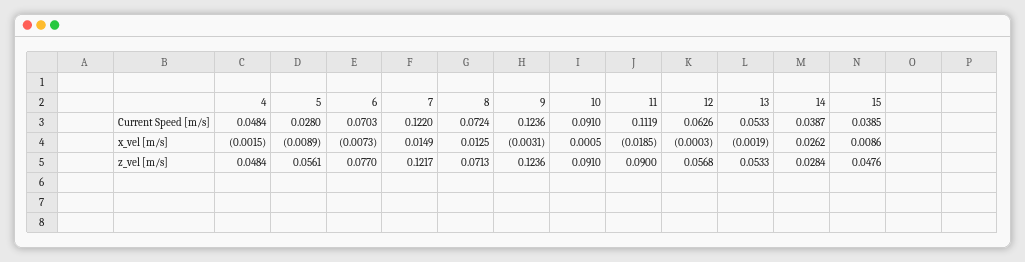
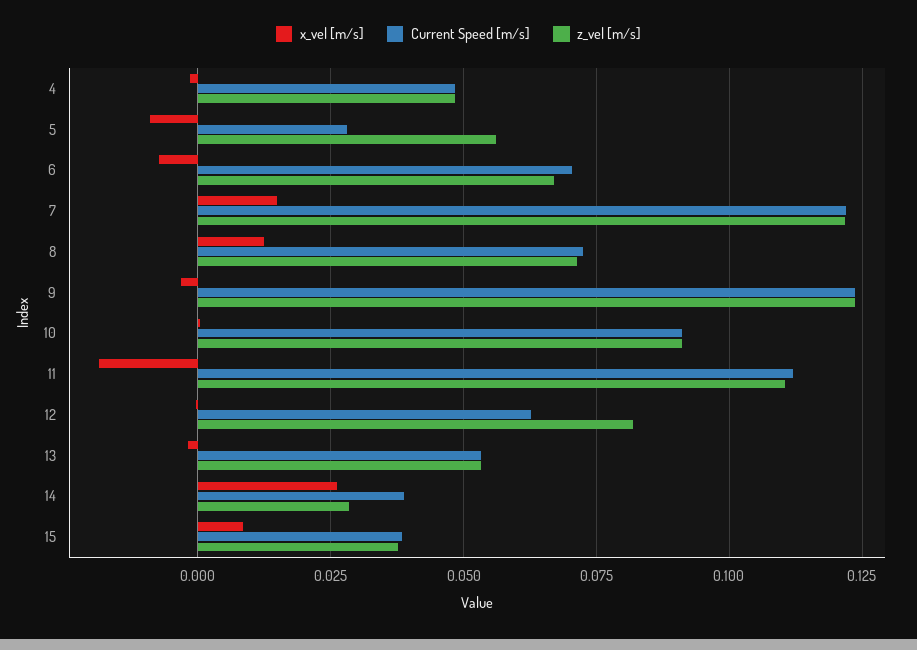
z_vel [m/s], 6: 0.077 -> 0.0675
z_vel [m/s], 11: 0.09 -> 0.11
z_vel [m/s], 12: 0.0568 -> 0.0825
z_vel [m/s], 15: 0.0476 -> 0.0375

